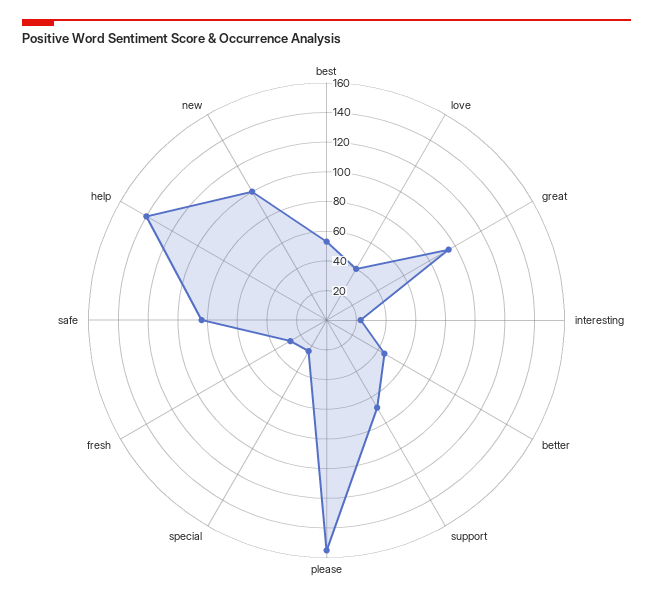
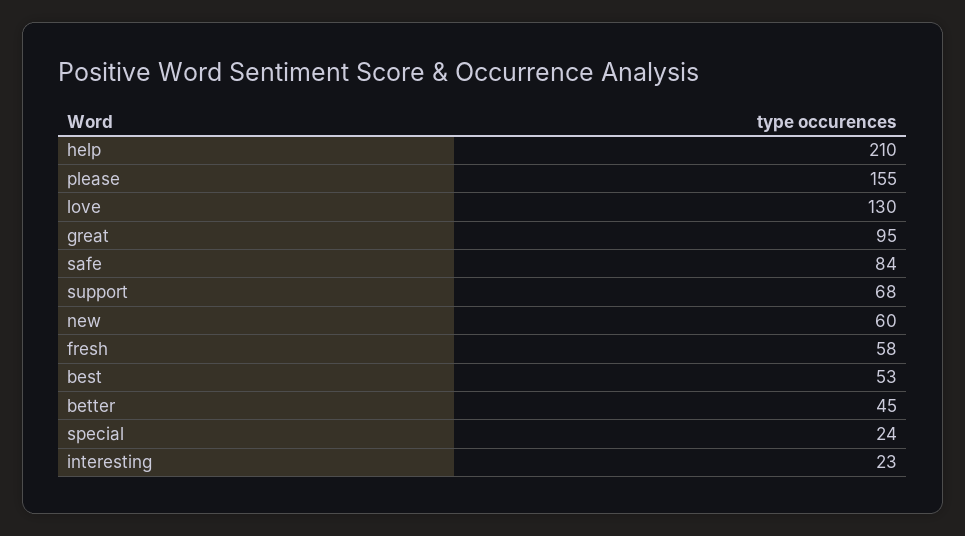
love: 40 -> 130
fresh: 30 -> 58
help: 140 -> 210
new: 100 -> 60

